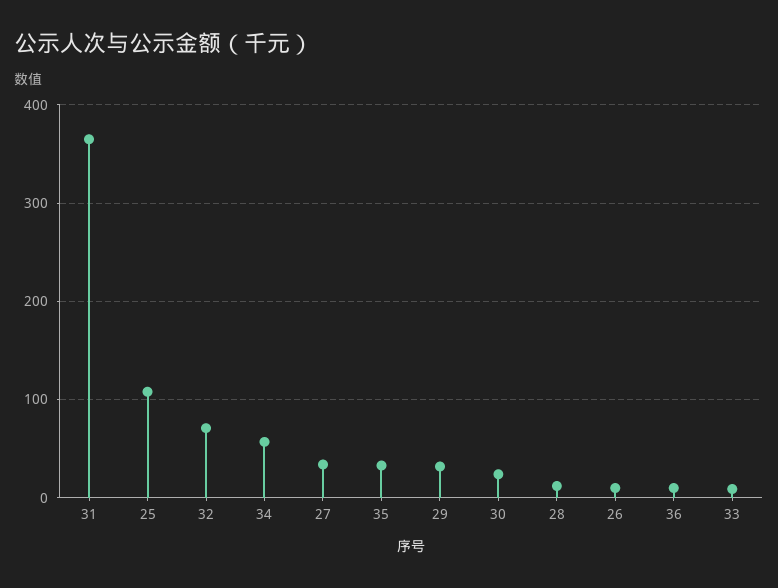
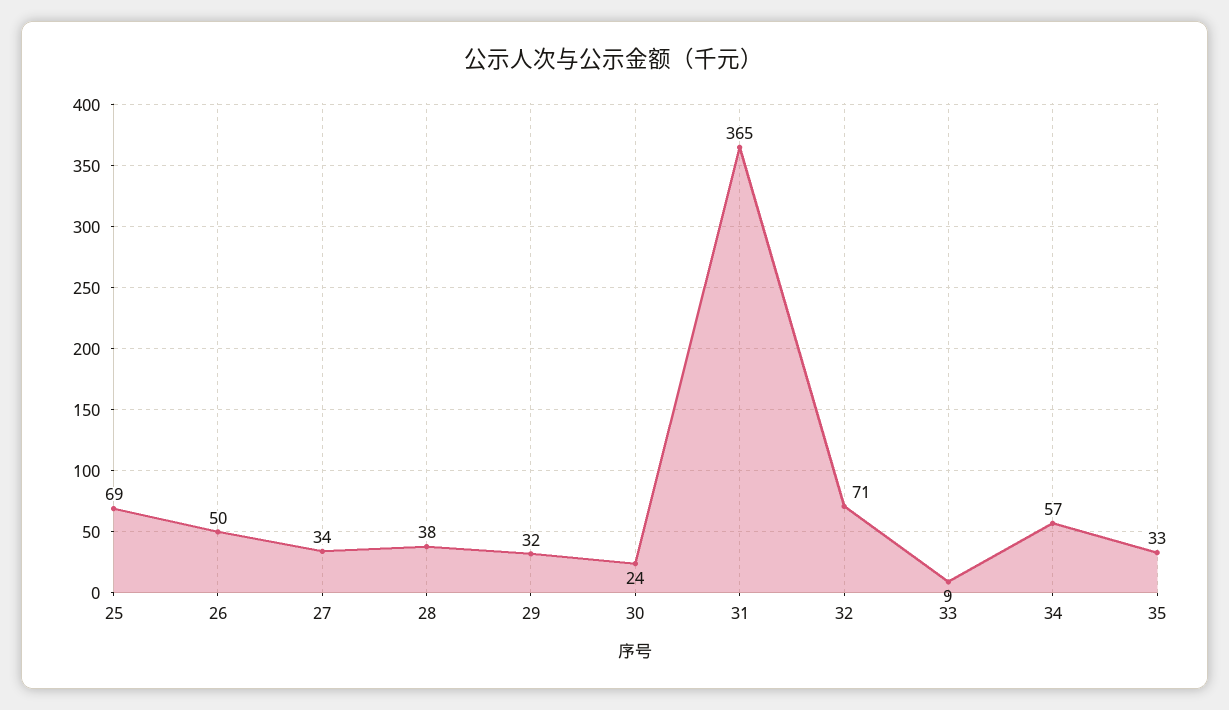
25: 110 -> 69
28: 10 -> 38
26: 10 -> 50
36: 10 -> none

